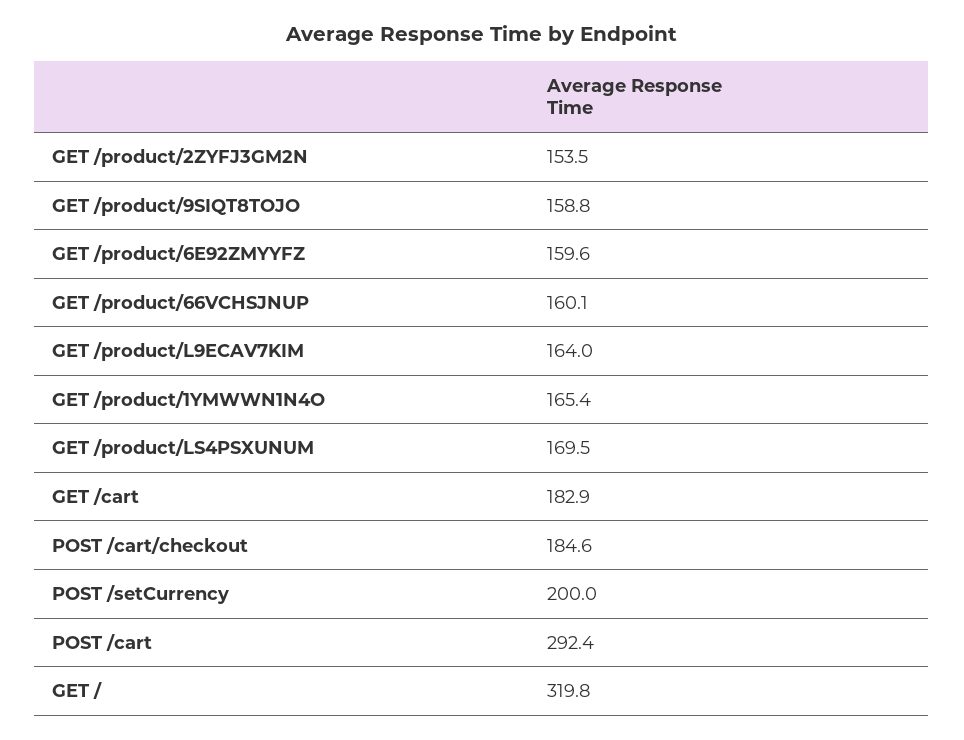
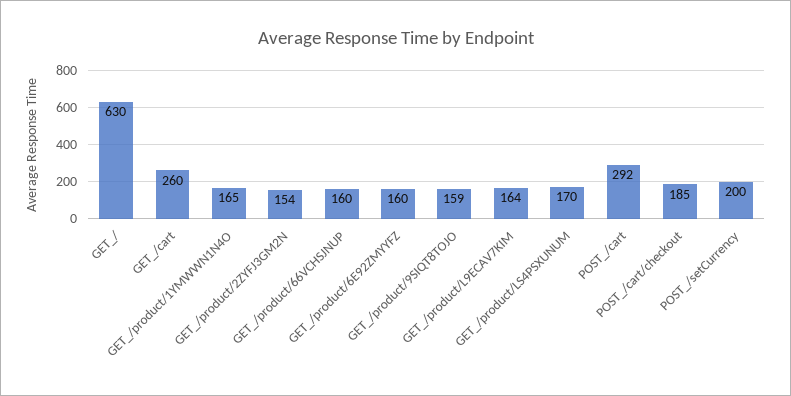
GET /cart: 182.9 -> 260
GET /: 319.8 -> 630

